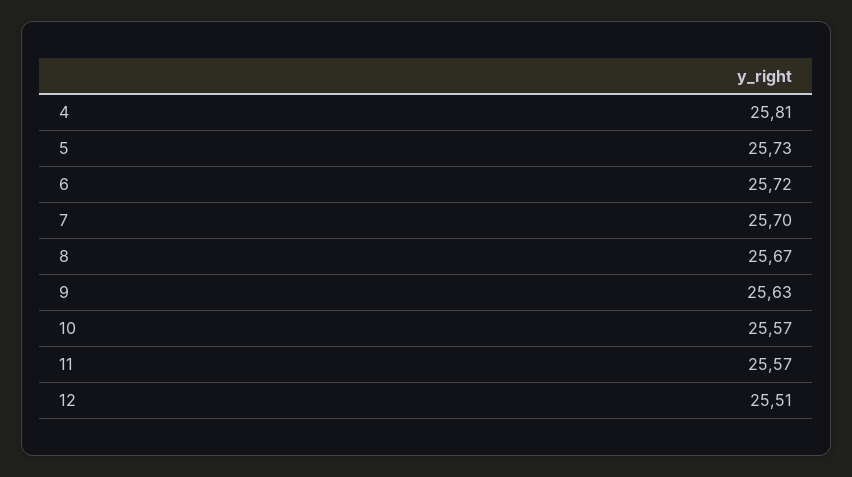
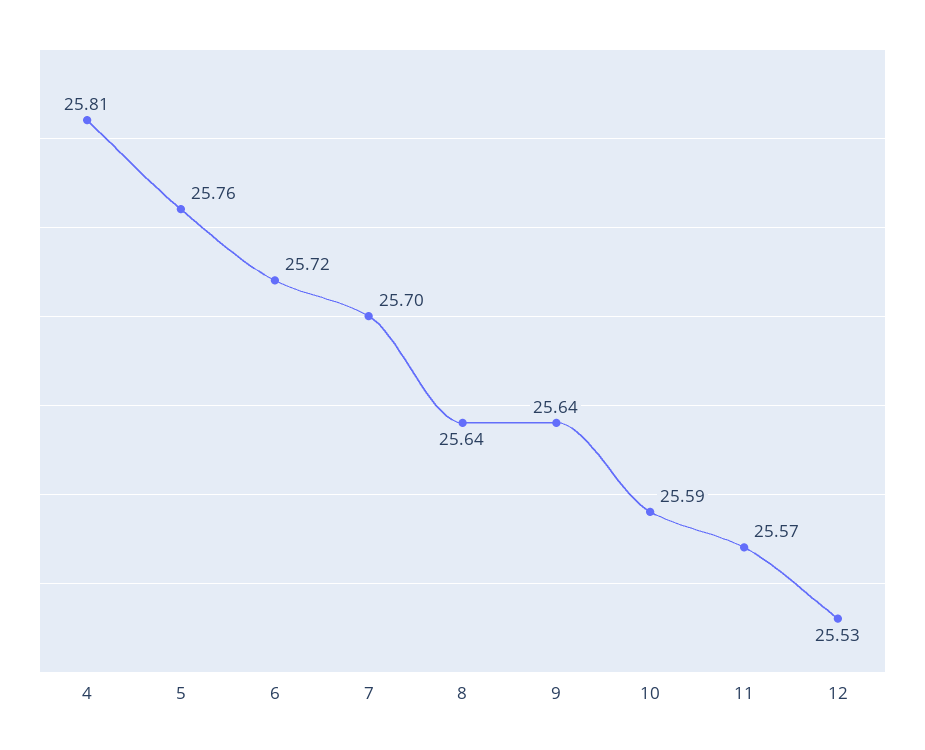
5: 25.73 -> 25.76
8: 25.67 -> 25.64
9: 25.63 -> 25.64
10: 25.57 -> 25.59
12: 25.51 -> 25.53

